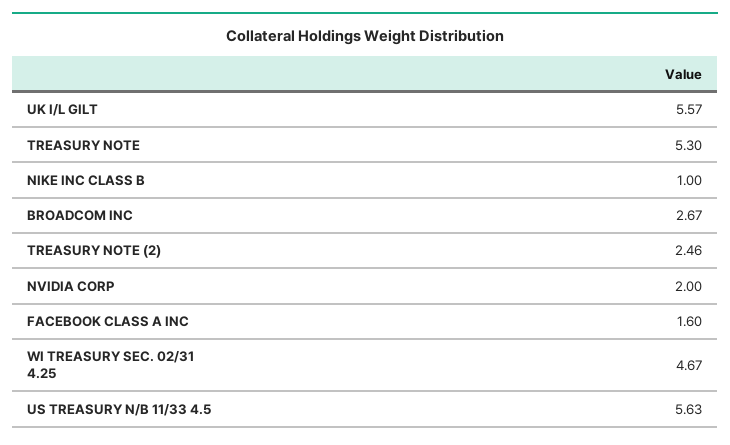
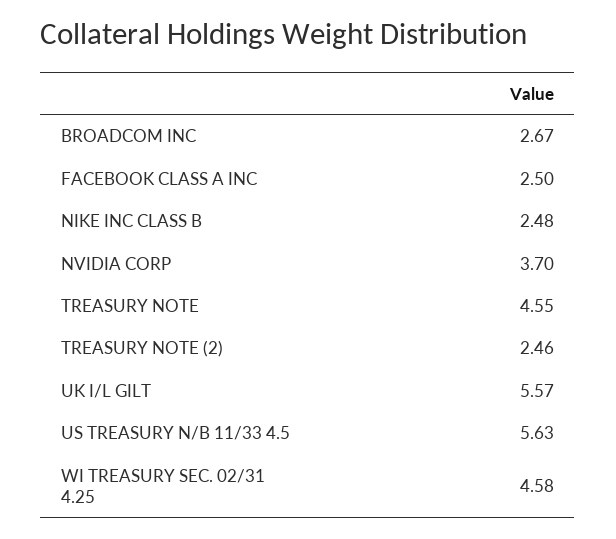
TREASURY NOTE: 5.3 -> 4.55
NIKE INC CLASS B: 1 -> 2.48
NVIDIA CORP: 2 -> 3.7
FACEBOOK CLASS A INC: 1.6 -> 2.5
WI TREASURY SEC. 02/31 4.25: 4.67 -> 4.58

